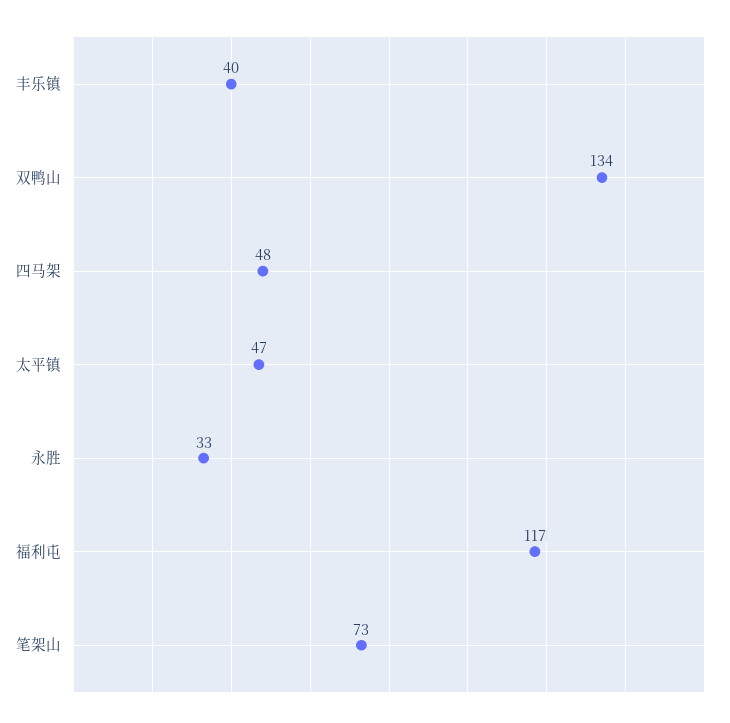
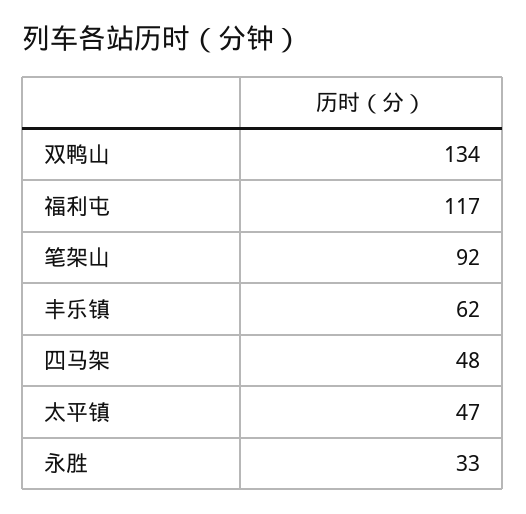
丰乐镇: 40 -> 62
笔架山: 73 -> 92

